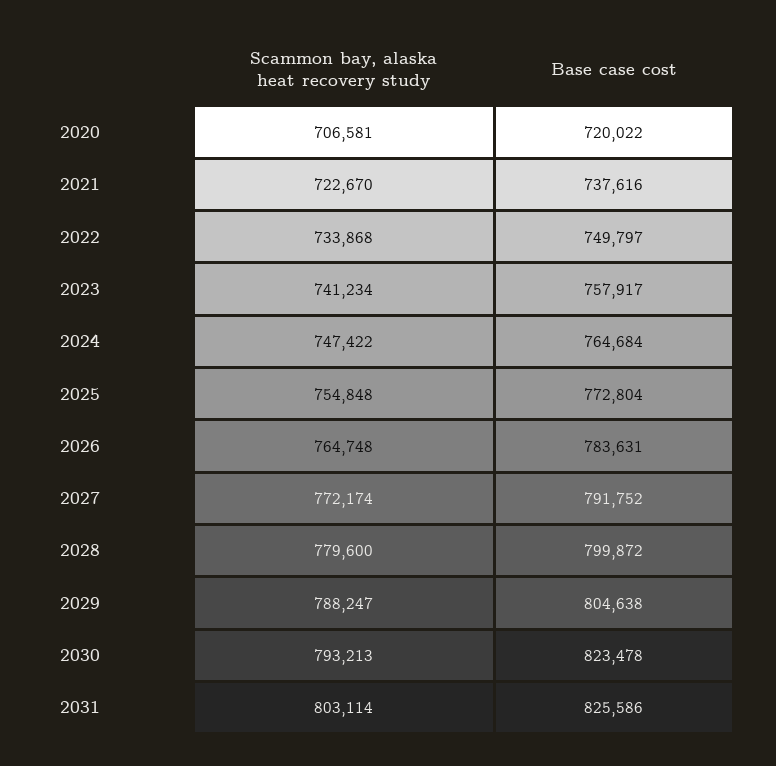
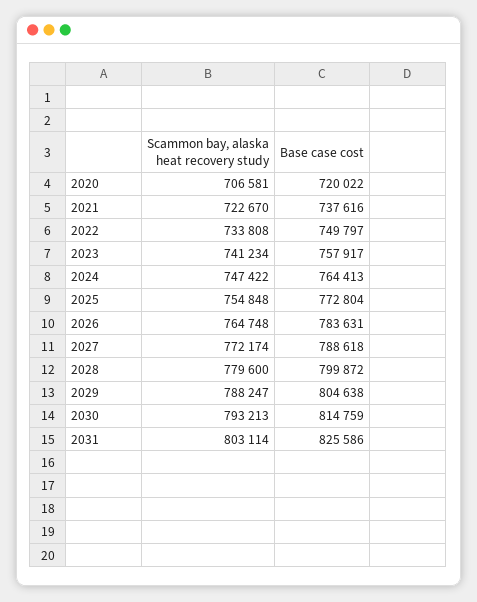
Scammon bay, alaska heat recovery study, 2022: 733868 -> 733808
Base case cost, 2024: 764684 -> 764413
Base case cost, 2027: 791752 -> 788618
Base case cost, 2030: 823478 -> 814759

